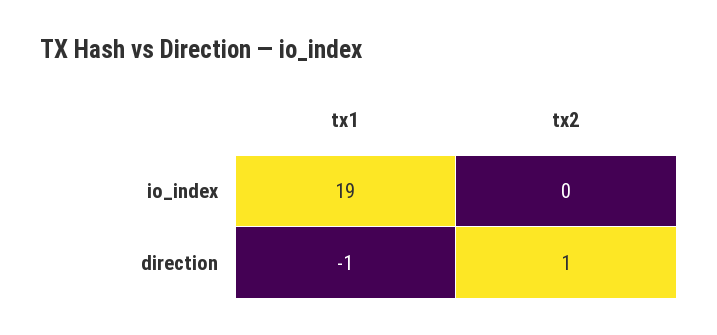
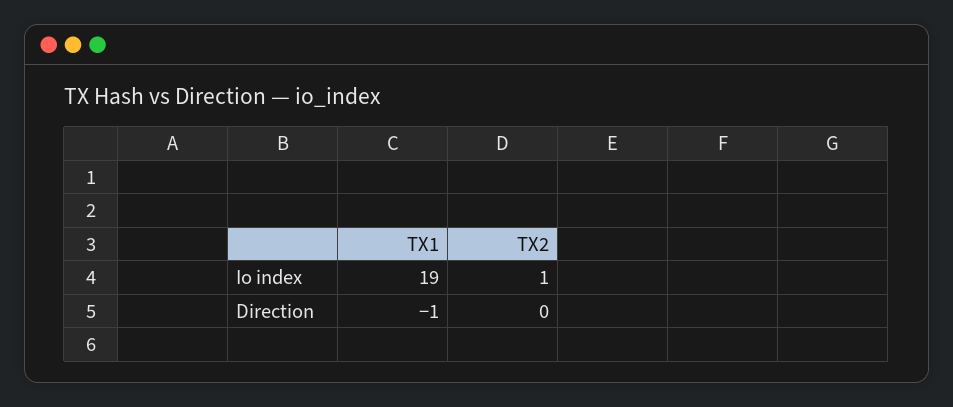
tx2, io_index: 0 -> 1
tx2, direction: 1 -> 0

